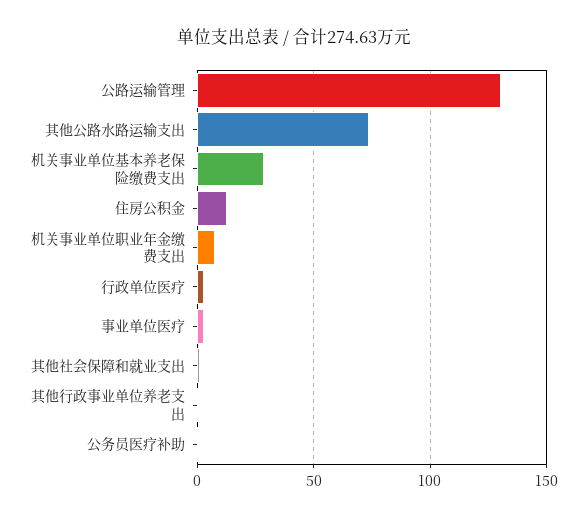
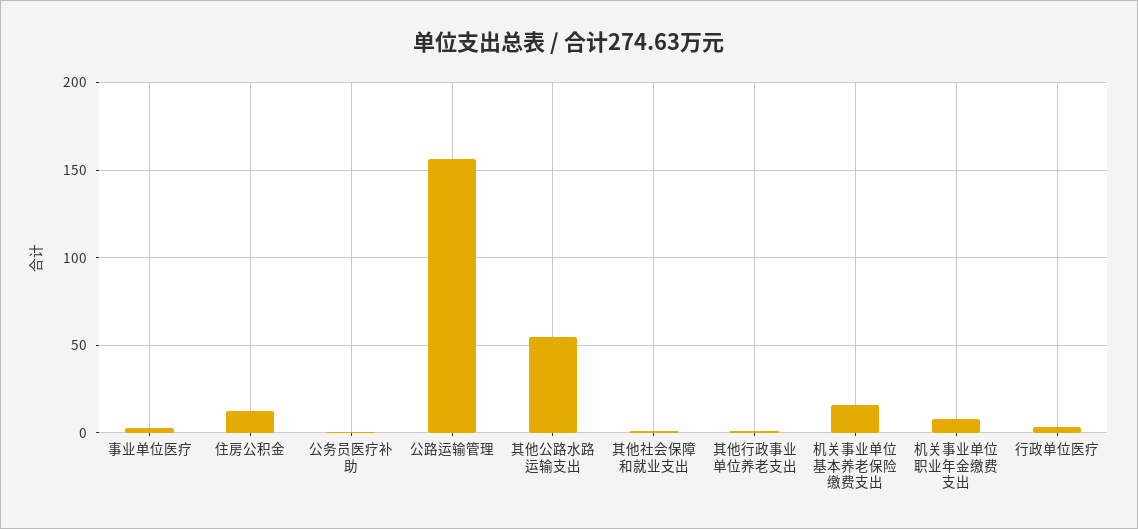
公路运输管理: 130 -> 155
其他公路水路运输支出: 75 -> 55
机关事业单位基本养老保险缴费支出: 30 -> 15

